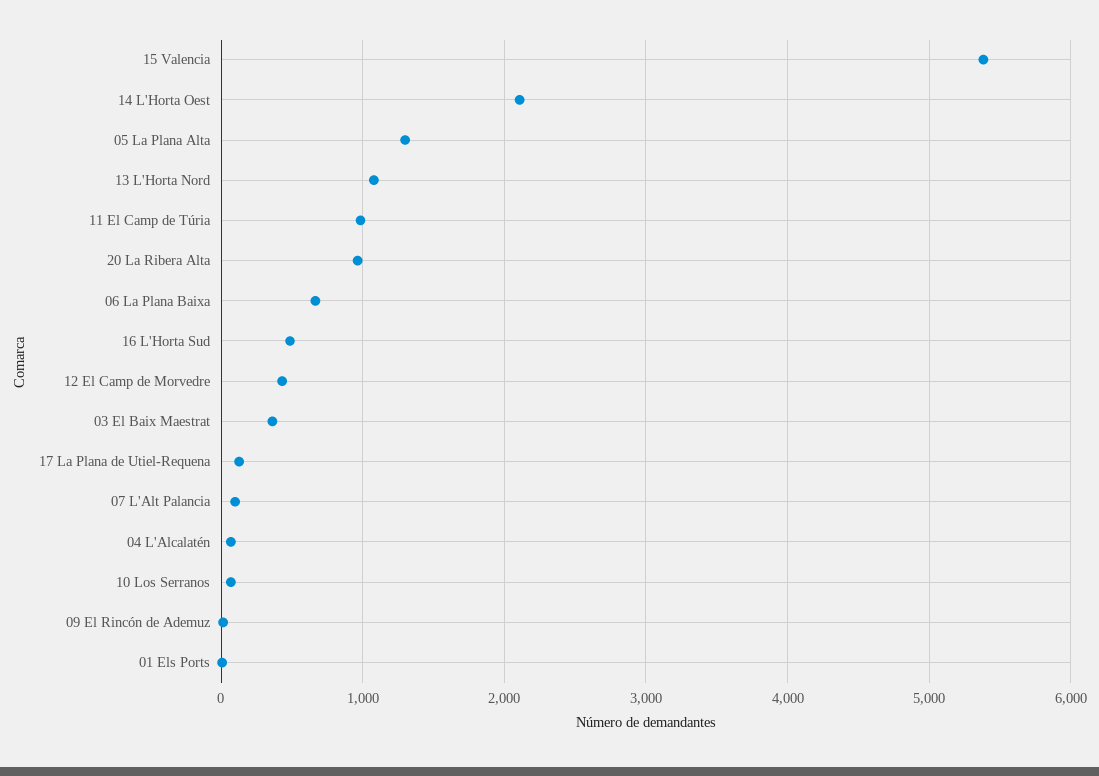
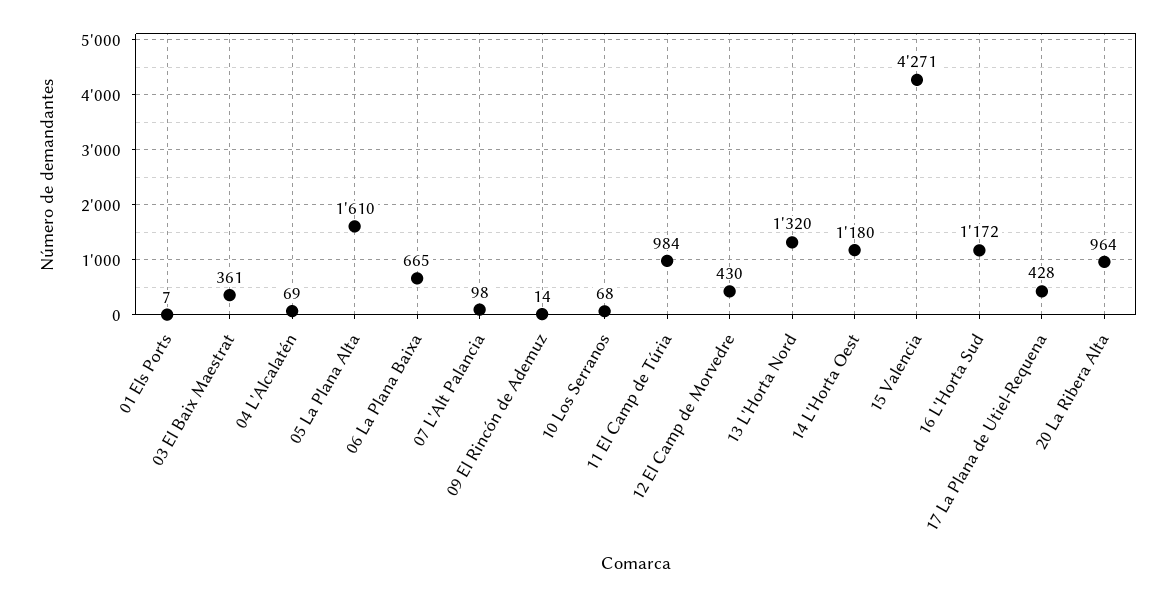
15 Valencia: 5400 -> 4271
14 L'Horta Oest: 2100 -> 1180
05 La Plana Alta: 1300 -> 1610
13 L'Horta Nord: 1100 -> 1320
16 L'Horta Sud: 500 -> 1172
17 La Plana de Utiel-Requena: 100 -> 428

